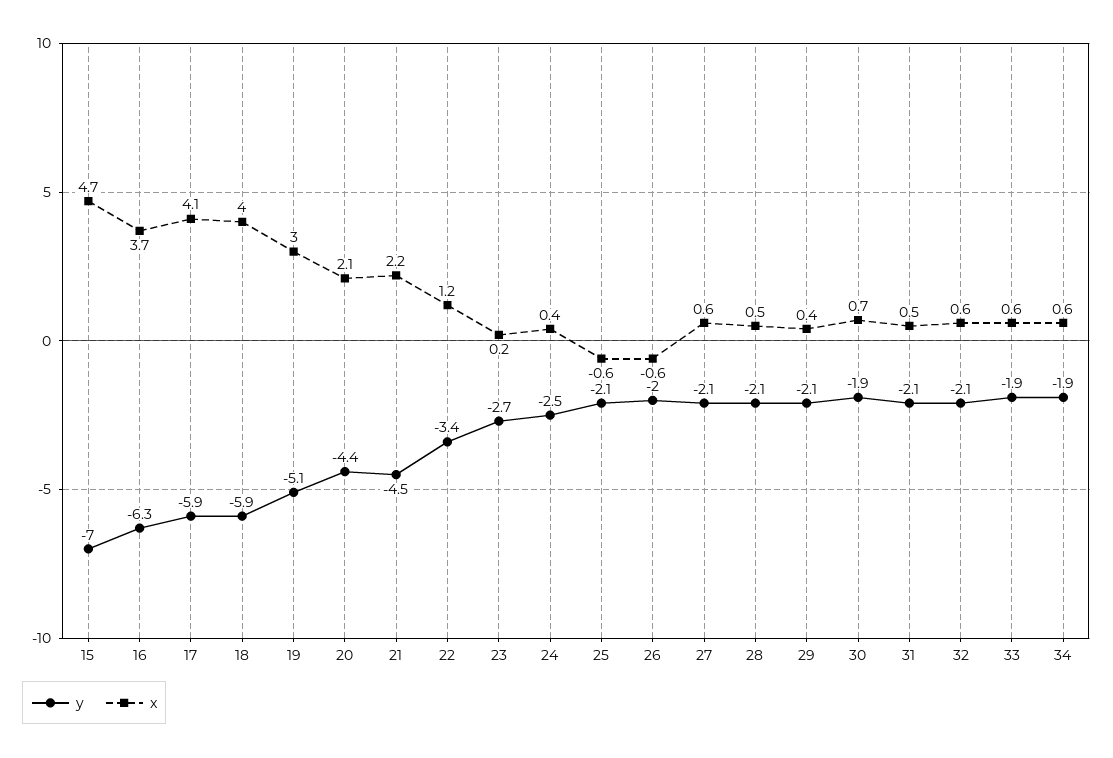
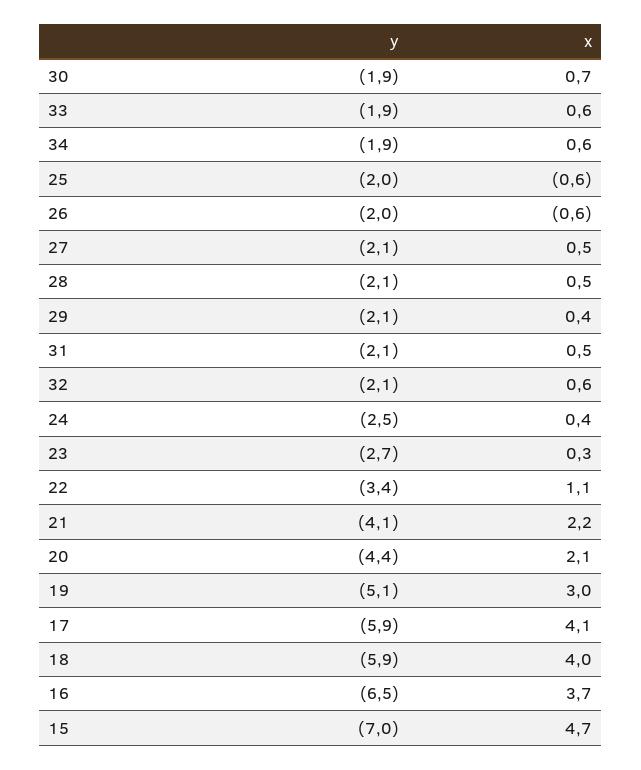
y, 16: -6.3 -> -6.5
y, 21: -4.5 -> -4.1
x, 22: 1.2 -> 1.1
x, 23: 0.2 -> 0.3
y, 25: -2.1 -> -2
x, 27: 0.6 -> 0.5

